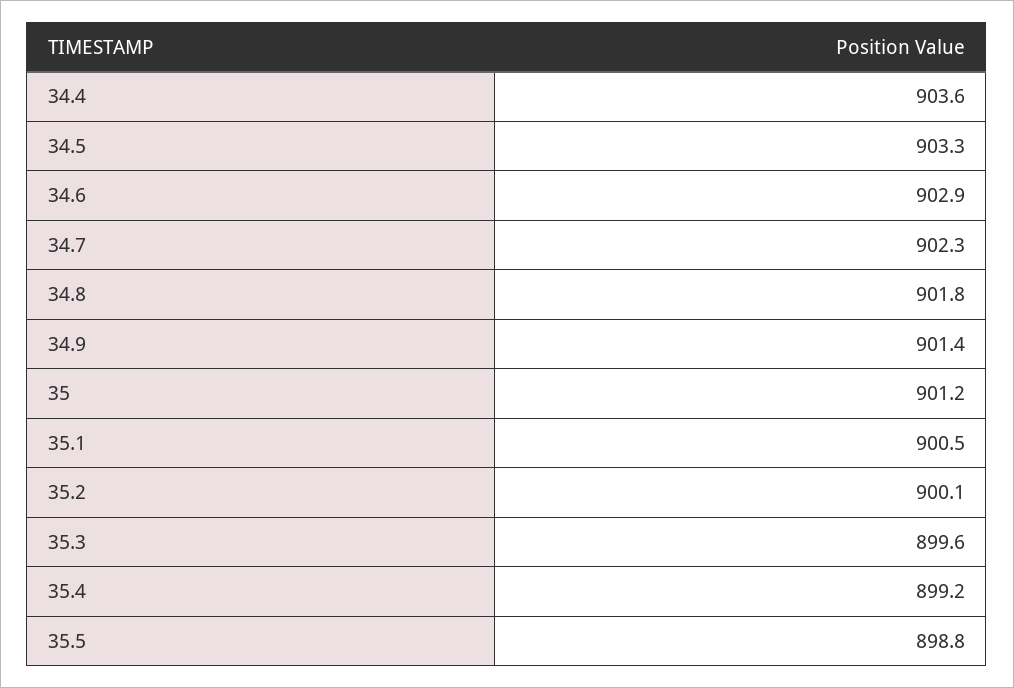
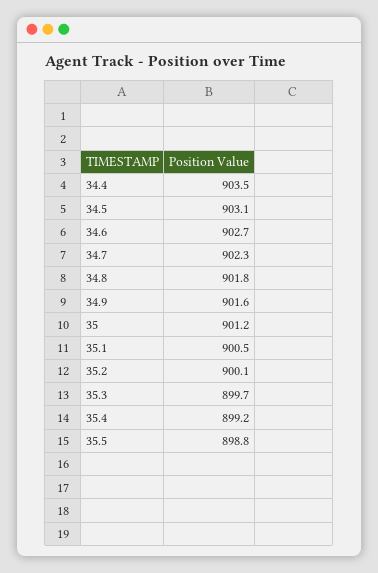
34.4: 903.6 -> 903.5
34.5: 903.3 -> 903.1
34.6: 902.9 -> 902.7
34.9: 901.4 -> 901.6
35.3: 899.6 -> 899.7

